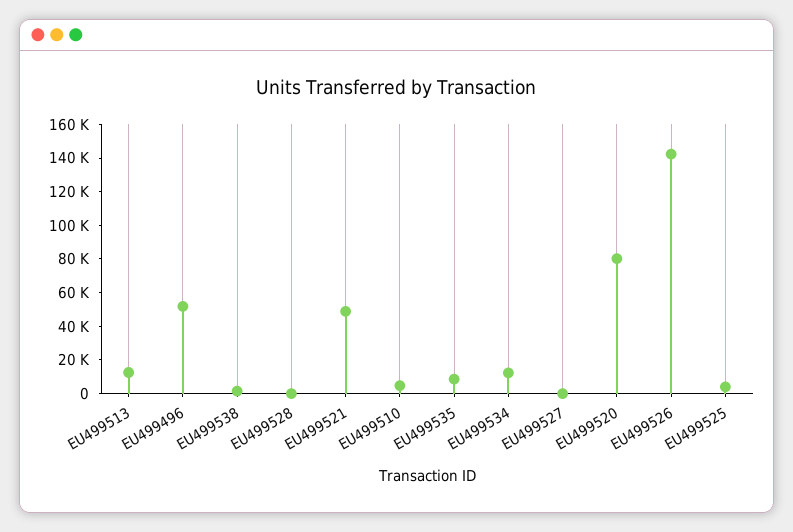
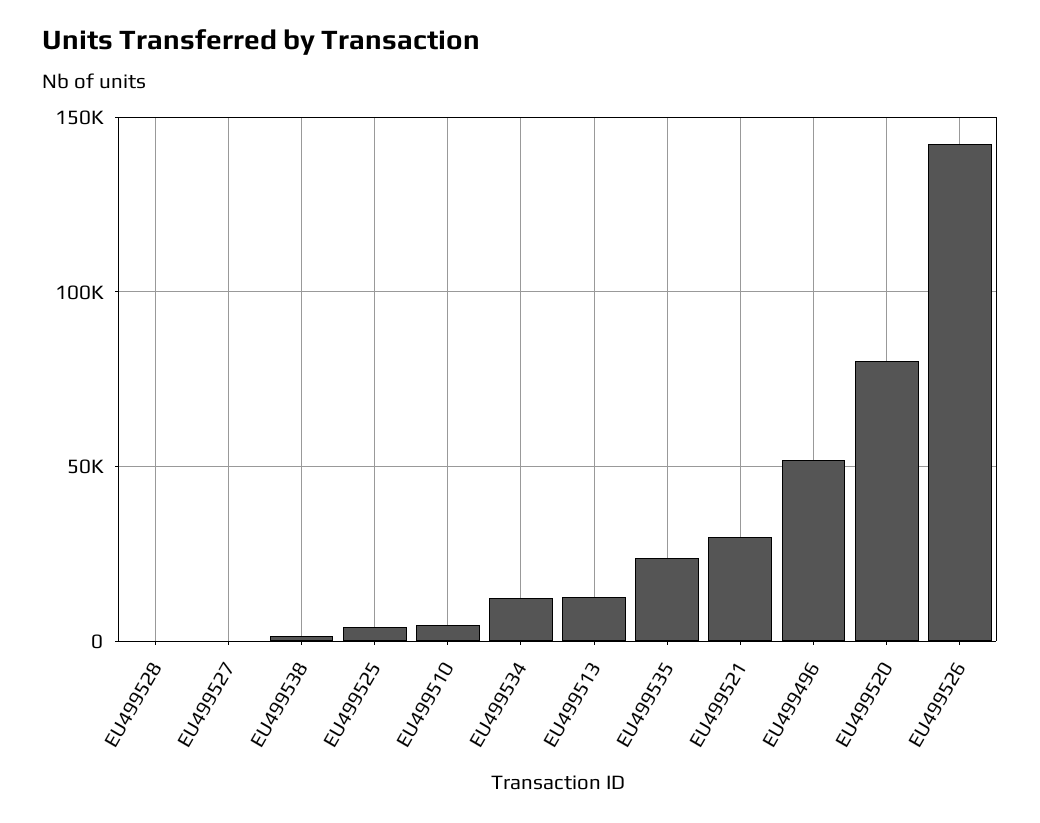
EU499521: 50000 -> 30000
EU499535: 10000 -> 25000

